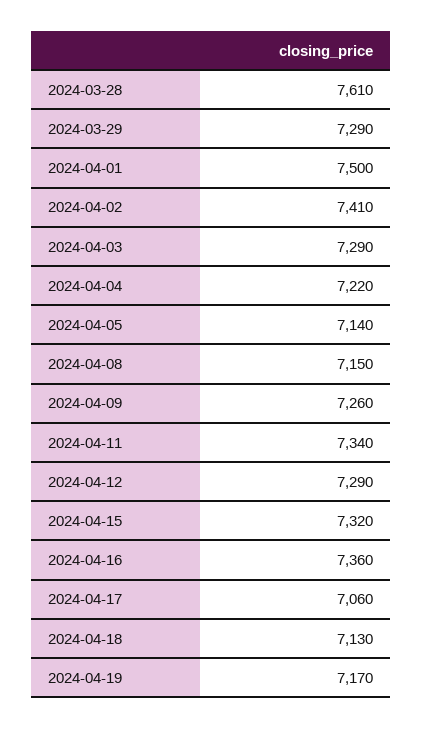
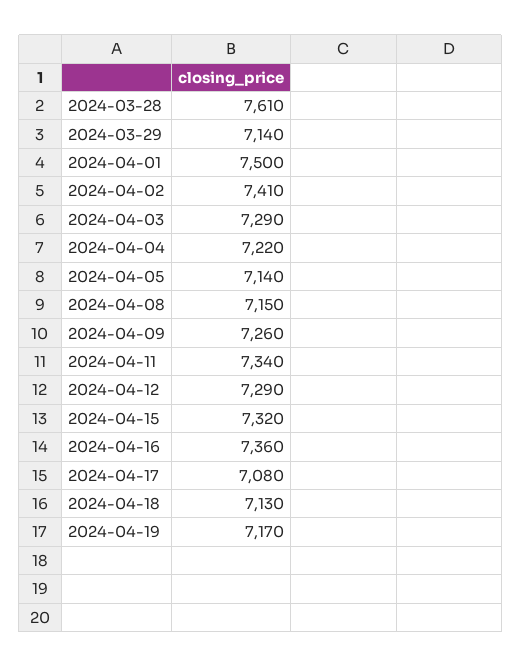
2024-03-29: 7290 -> 7140
2024-04-17: 7060 -> 7080

